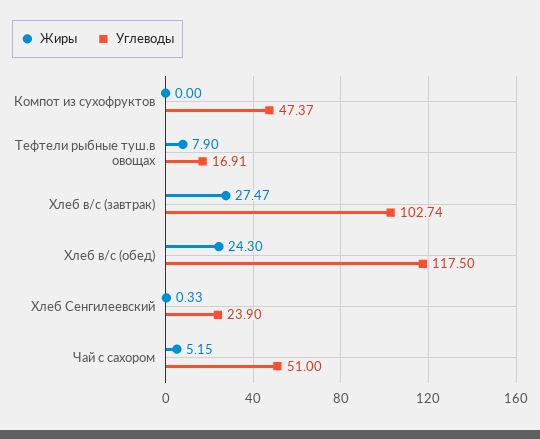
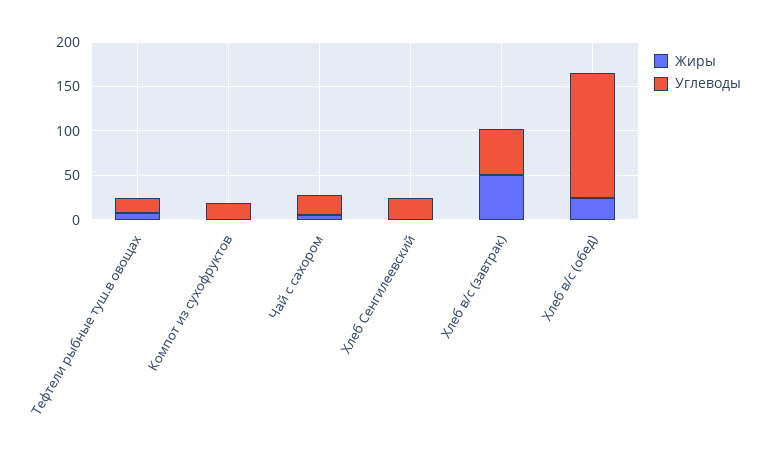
Углеводы, Компот из сухофруктов: 47.37 -> 20
Жиры, Хлеб в/с (завтрак): 27.47 -> 50
Углеводы, Хлеб в/с (завтрак): 102.74 -> 50
Углеводы, Хлеб в/с (обед): 117.5 -> 140
Углеводы, Чай с сахором: 51 -> 20

